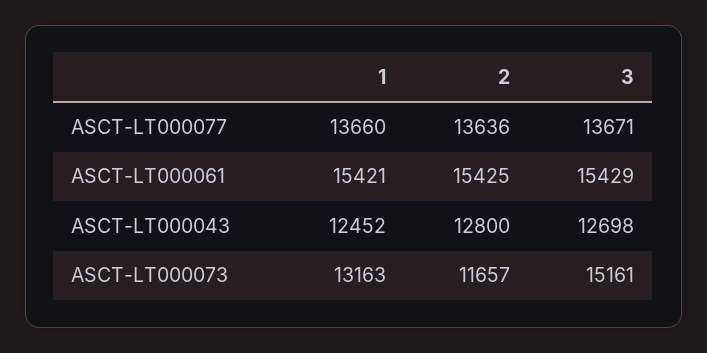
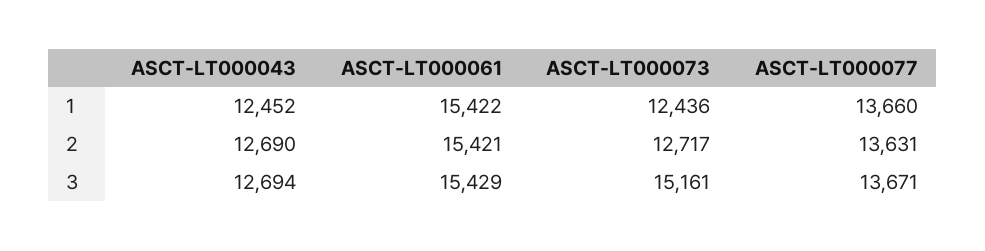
2, ASCT-LT000077: 13636 -> 13631
1, ASCT-LT000061: 15421 -> 15422
2, ASCT-LT000061: 15425 -> 15421
2, ASCT-LT000043: 12800 -> 12690
3, ASCT-LT000043: 12698 -> 12694
1, ASCT-LT000073: 13163 -> 12436
2, ASCT-LT000073: 11657 -> 12717

